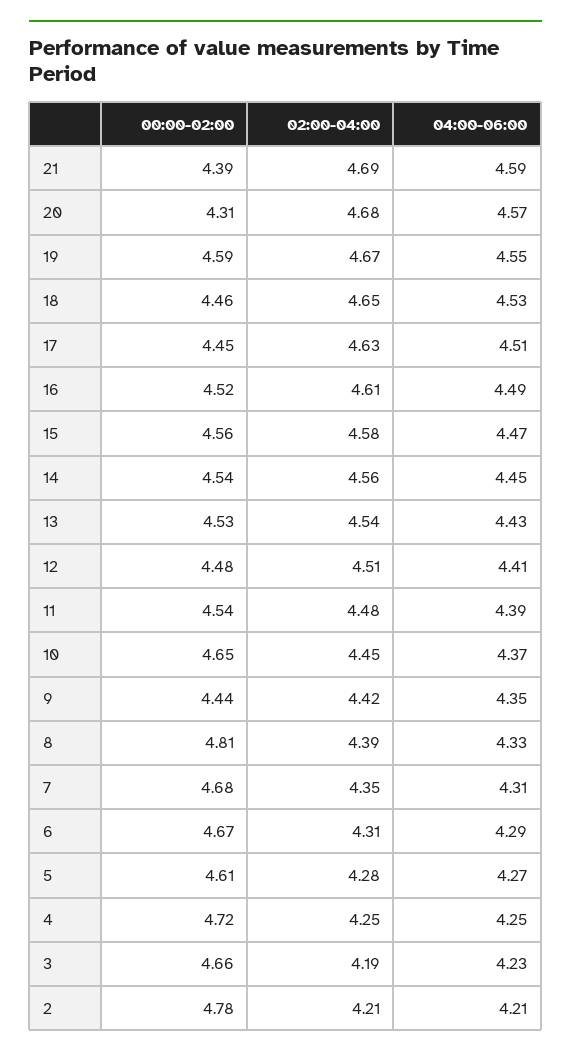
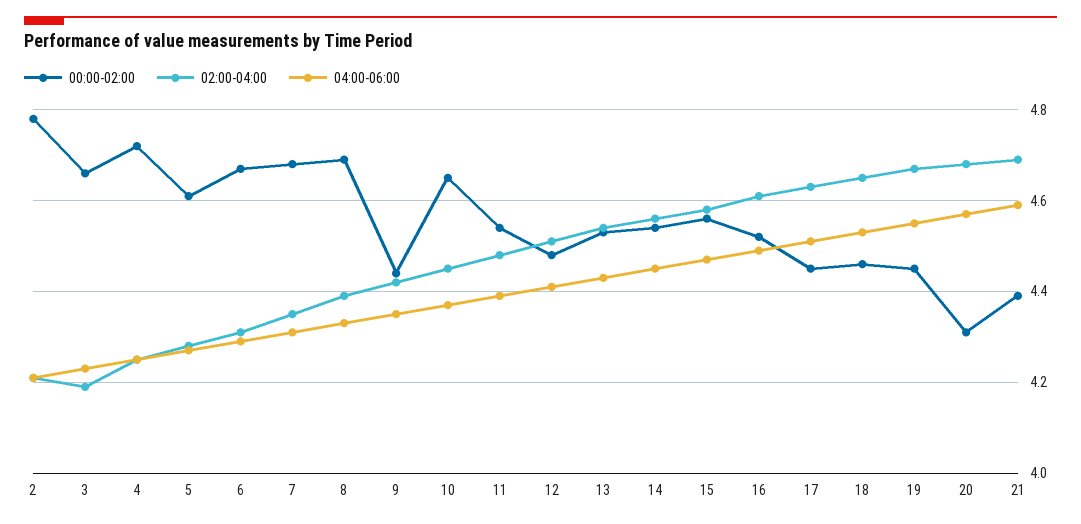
00:00-02:00, 19: 4.59 -> 4.45
00:00-02:00, 8: 4.81 -> 4.7

